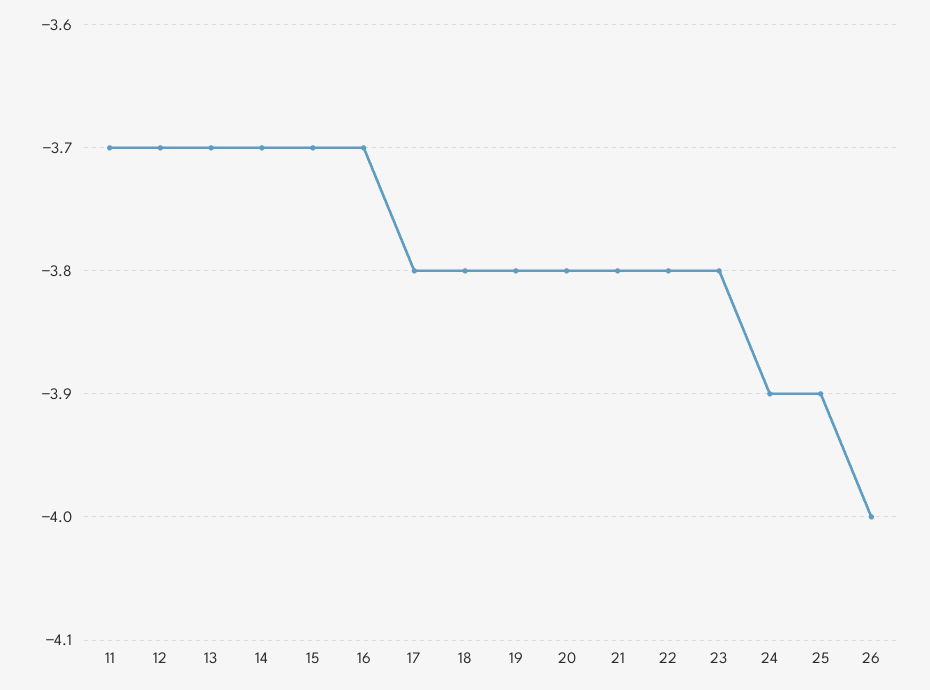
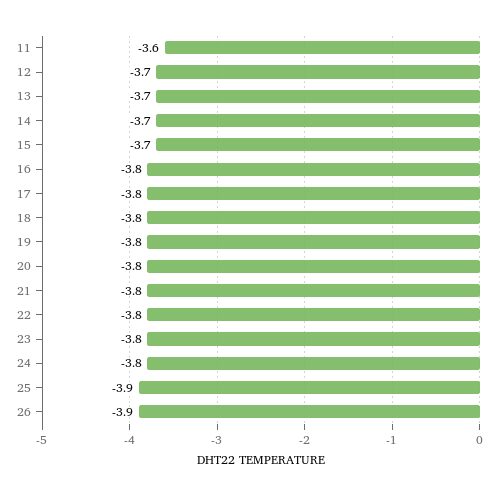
11: -3.7 -> -3.6
16: -3.7 -> -3.8
24: -3.9 -> -3.8
26: -4 -> -3.9

